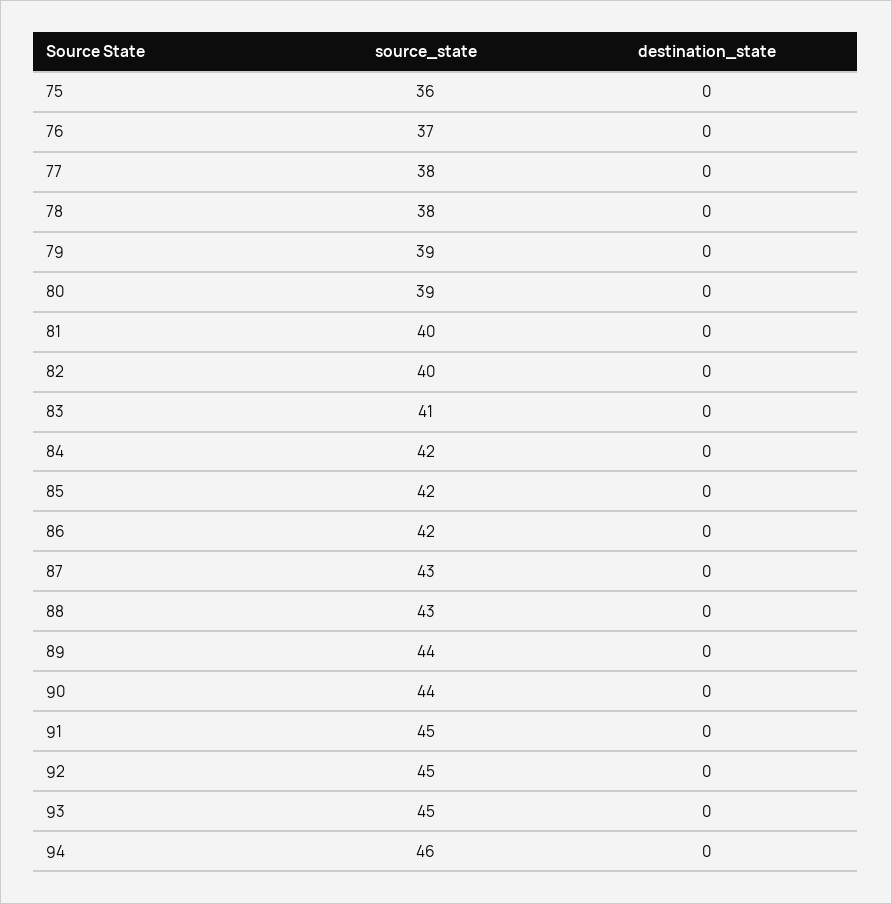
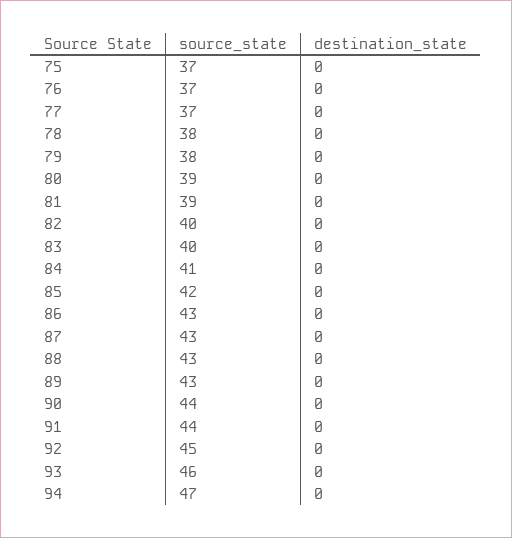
source_state, 75: 36 -> 37
source_state, 77: 38 -> 37
source_state, 79: 39 -> 38
source_state, 81: 40 -> 39
source_state, 83: 41 -> 40
source_state, 84: 42 -> 41
source_state, 86: 42 -> 43
source_state, 89: 44 -> 43
source_state, 91: 45 -> 44
source_state, 93: 45 -> 46
source_state, 94: 46 -> 47

